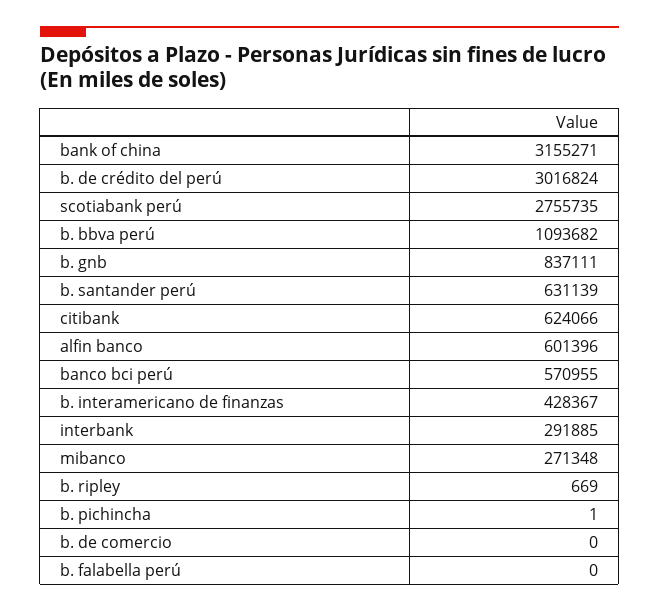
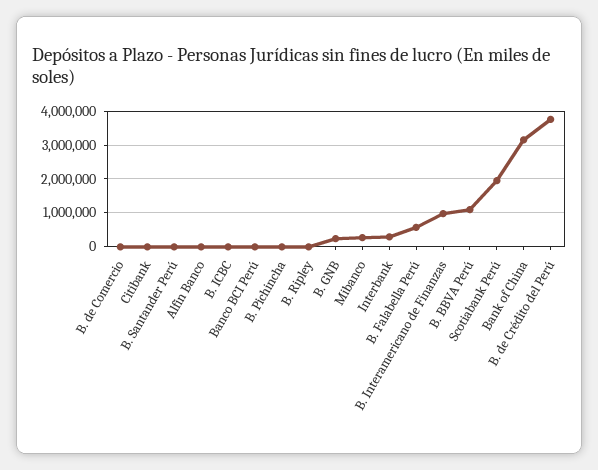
b. de crédito del perú: 3016824 -> 3800000
scotiabank perú: 2755735 -> 2000000
b. gnb: 837111 -> 200000
b. santander perú: 631139 -> 0
citibank: 624066 -> 0
alfin banco: 601396 -> 0
banco bci perú: 570955 -> 0
b. interamericano de finanzas: 428367 -> 1000000
b. falabella perú: 0 -> 600000
B. ICBC: none -> 0

